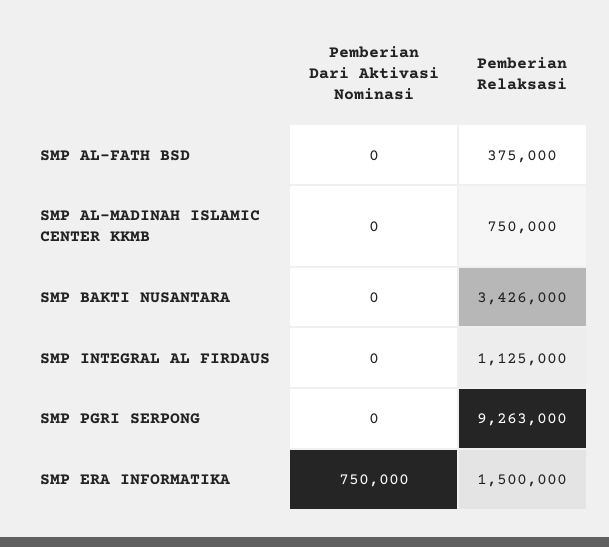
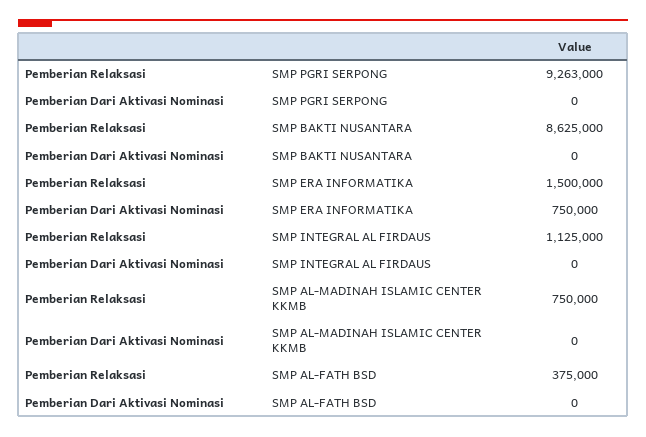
Pemberian Relaksasi, SMP BAKTI NUSANTARA: 3426000 -> 8625000

